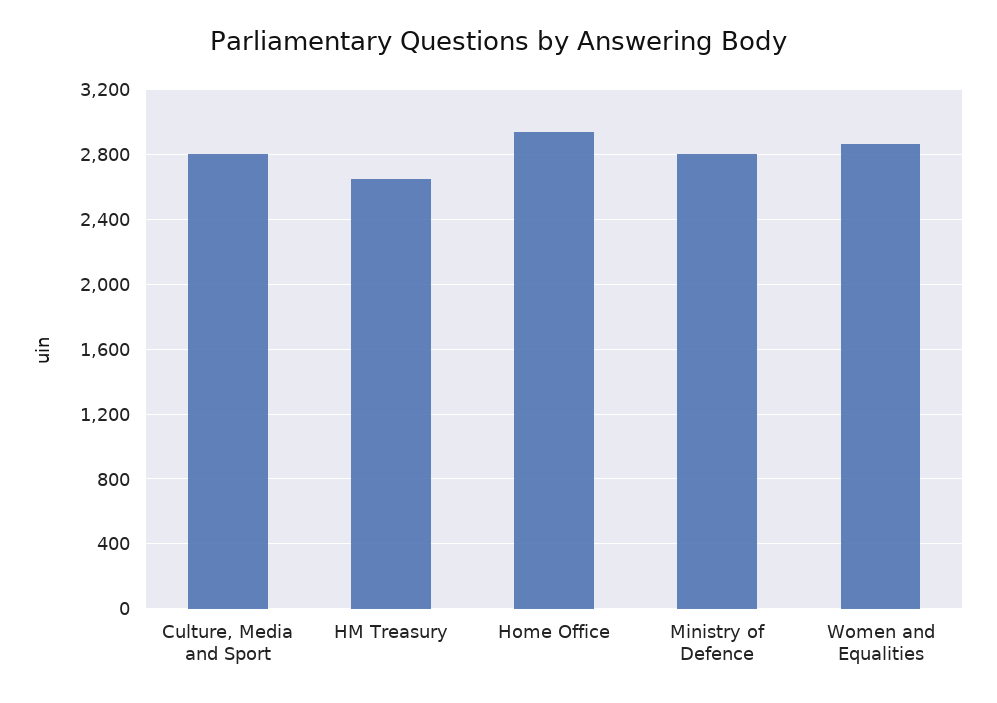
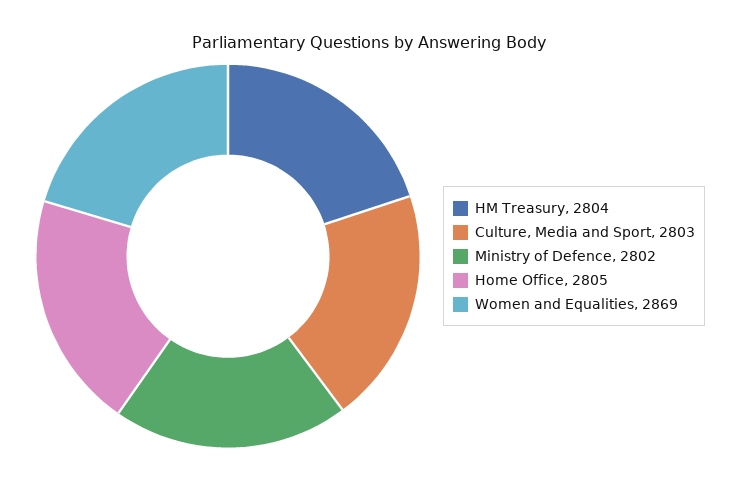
HM Treasury: 2650 -> 2804
Home Office: 2950 -> 2805

